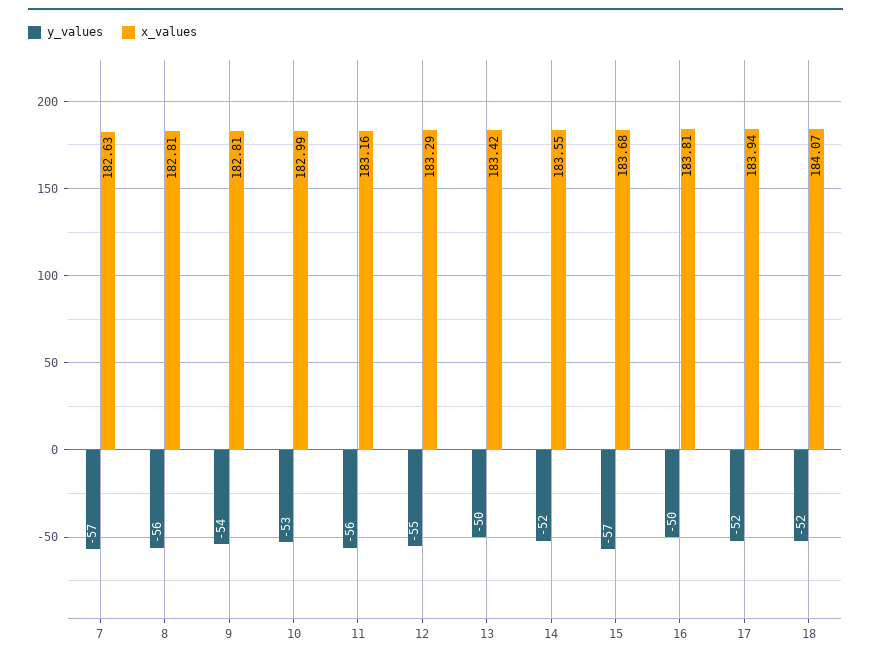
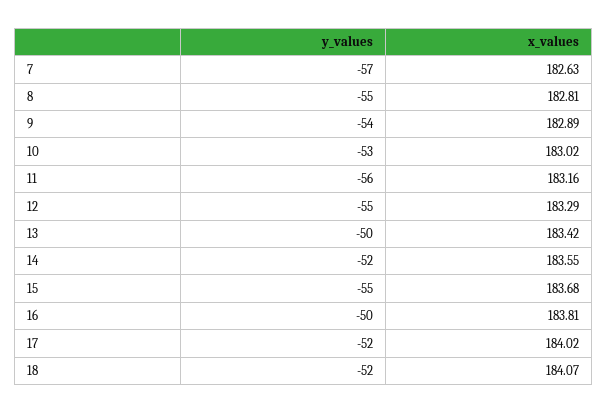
y_values, 8: -56 -> -55
x_values, 9: 182.81 -> 182.89
x_values, 10: 182.99 -> 183.02
y_values, 15: -57 -> -55
x_values, 17: 183.94 -> 184.02

